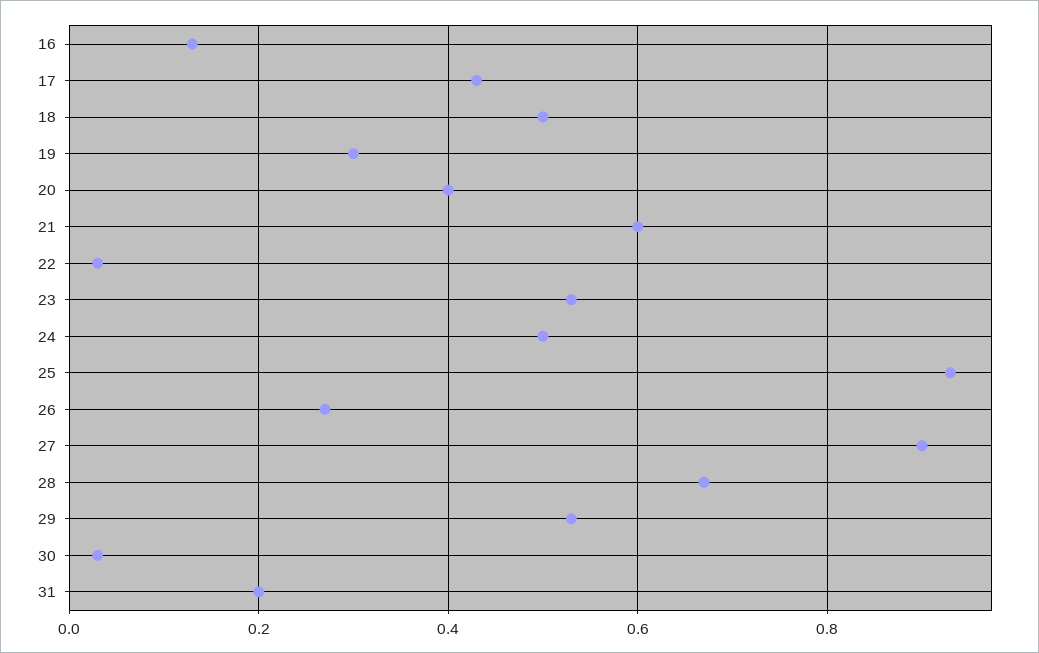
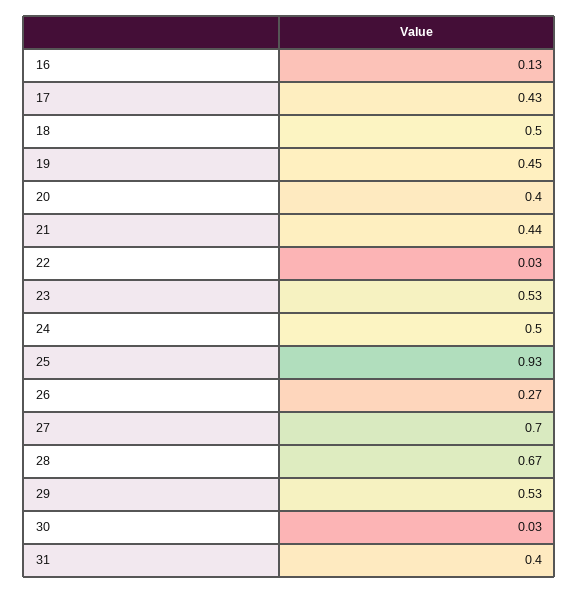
19: 0.3 -> 0.45
21: 0.6 -> 0.44
27: 0.9 -> 0.7
31: 0.2 -> 0.4

